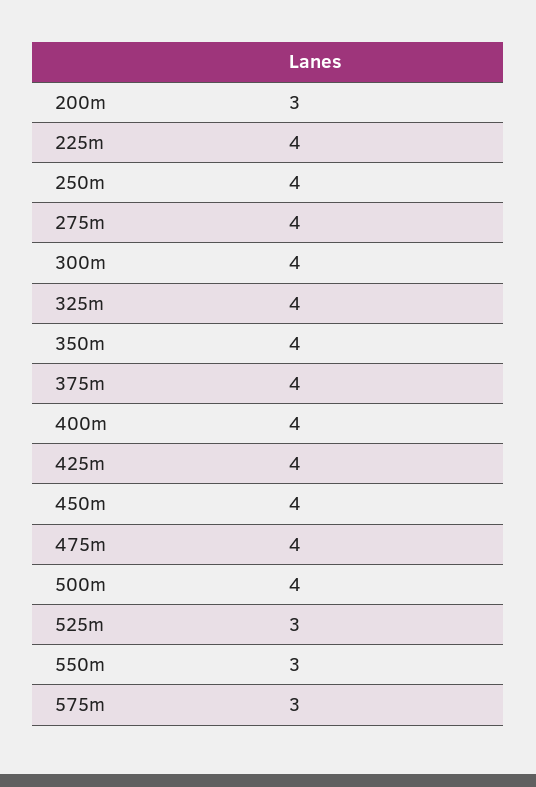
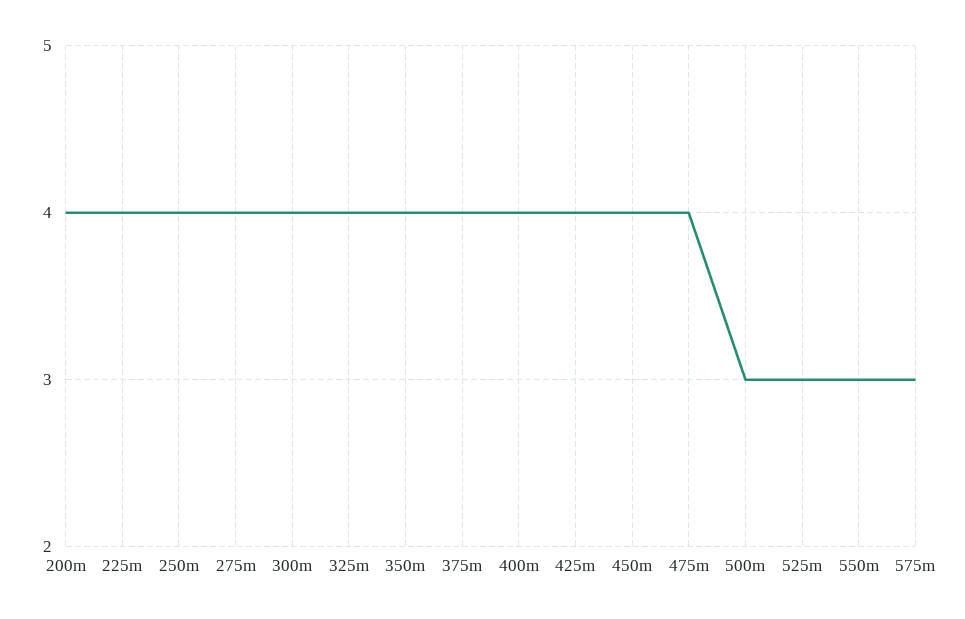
200m: 3 -> 4
500m: 4 -> 3

